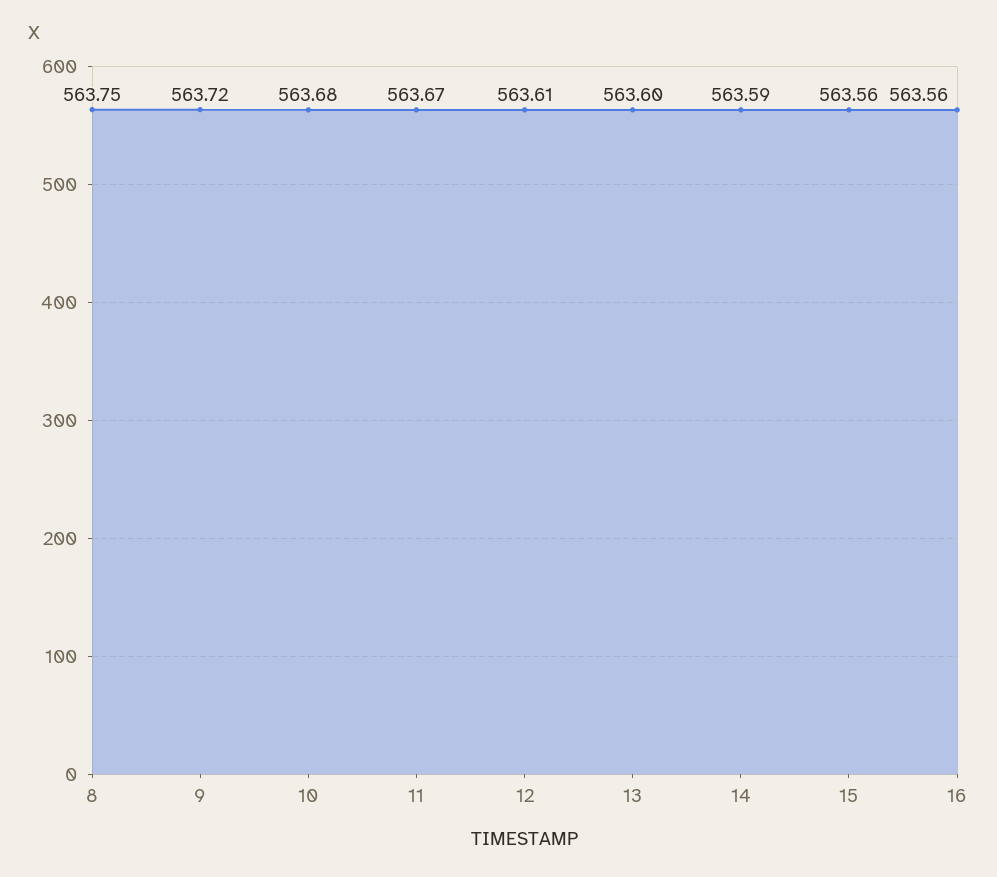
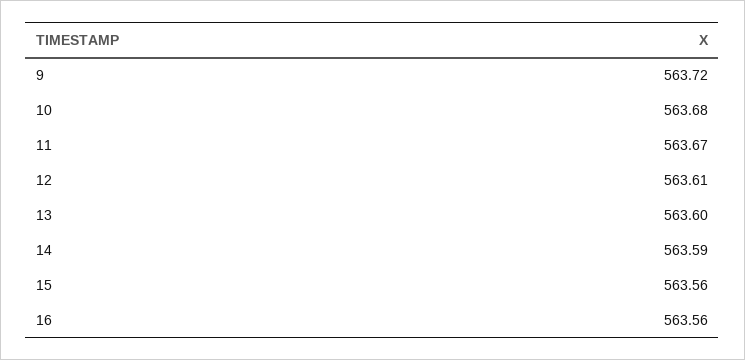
8: 563.75 -> none

